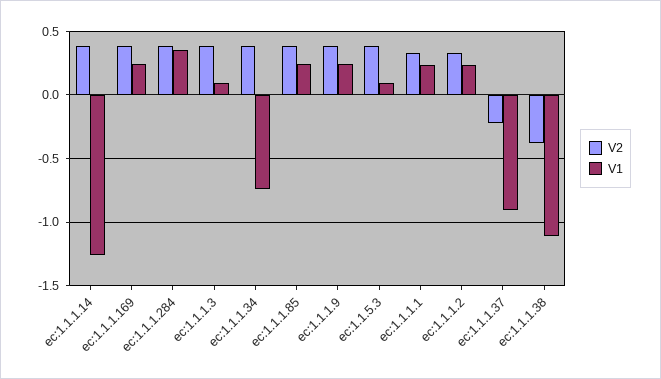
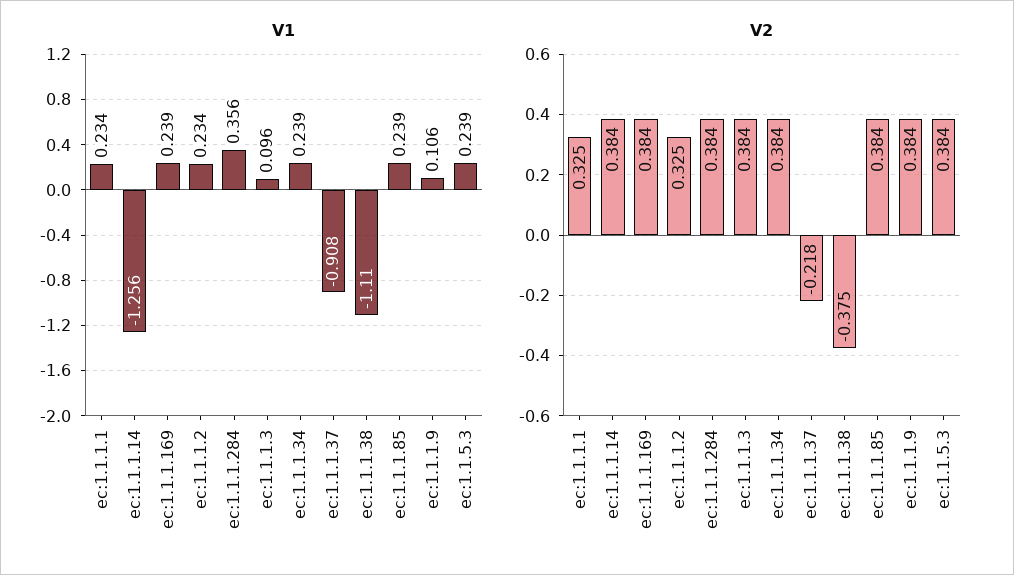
V1, ec:1.1.1.34: -0.75 -> 0.239
V1, ec:1.1.1.9: 0.25 -> 0.106
V1, ec:1.1.5.3: 0.1 -> 0.239

